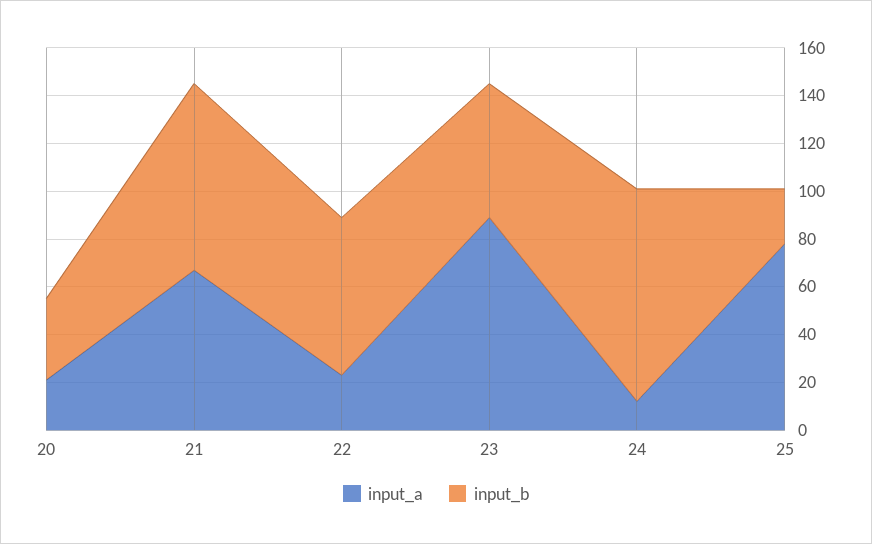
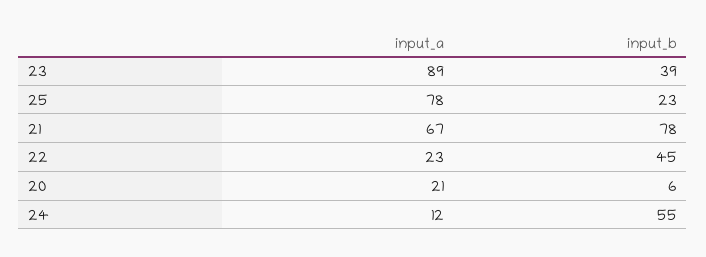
input_b, 20: 35 -> 6
input_b, 22: 65 -> 45
input_b, 23: 55 -> 39
input_b, 24: 90 -> 55

